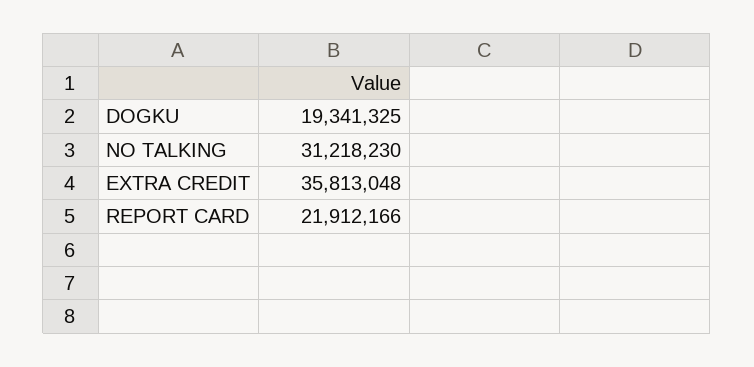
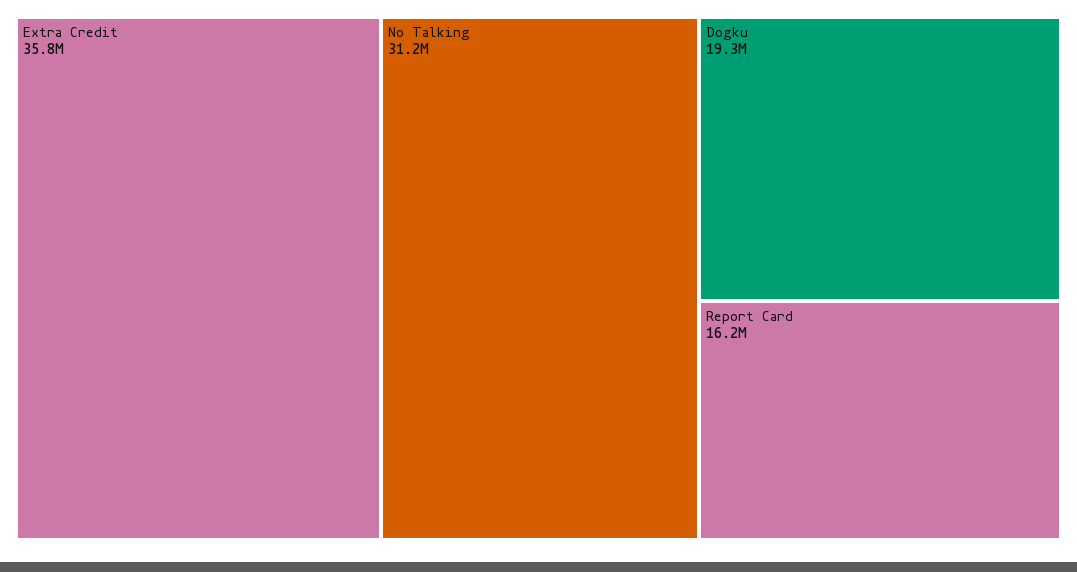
REPORT CARD: 21912166 -> 16200000

